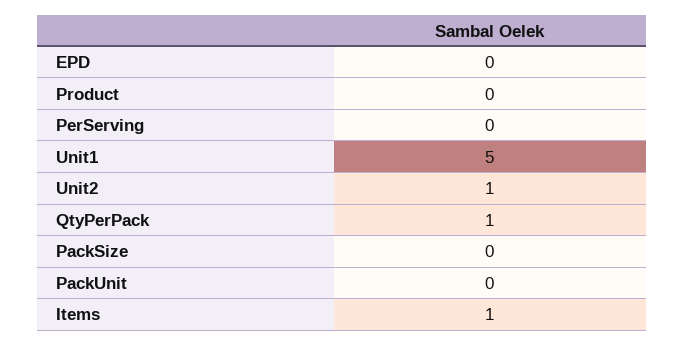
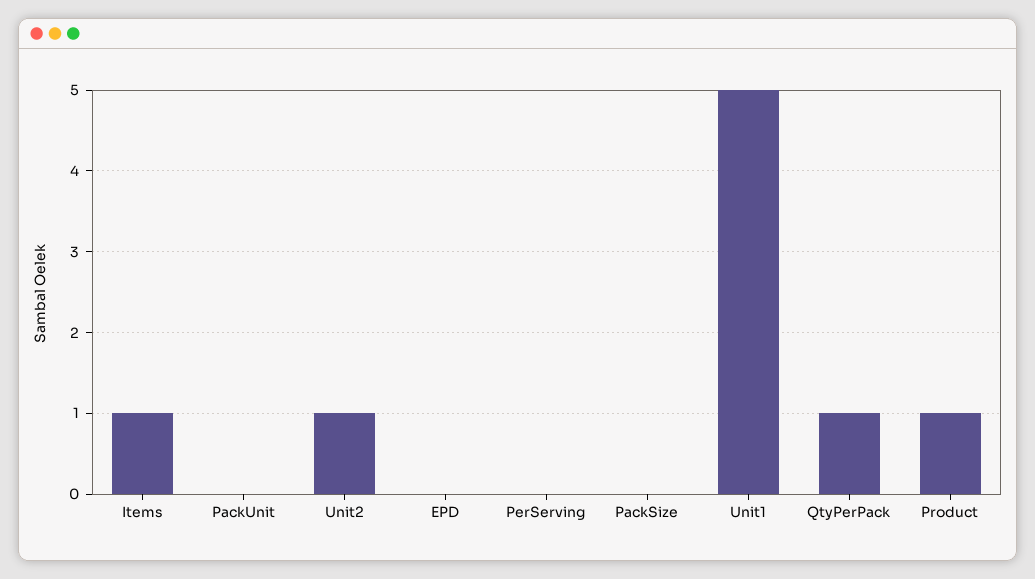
Product: 0 -> 1

